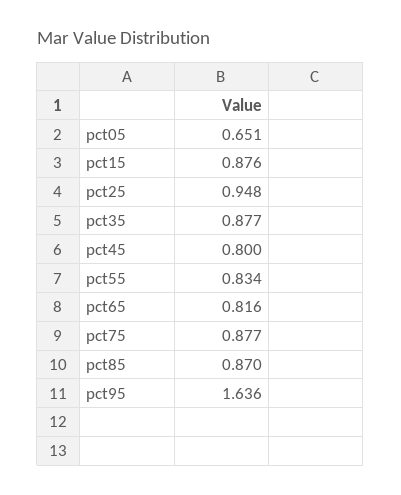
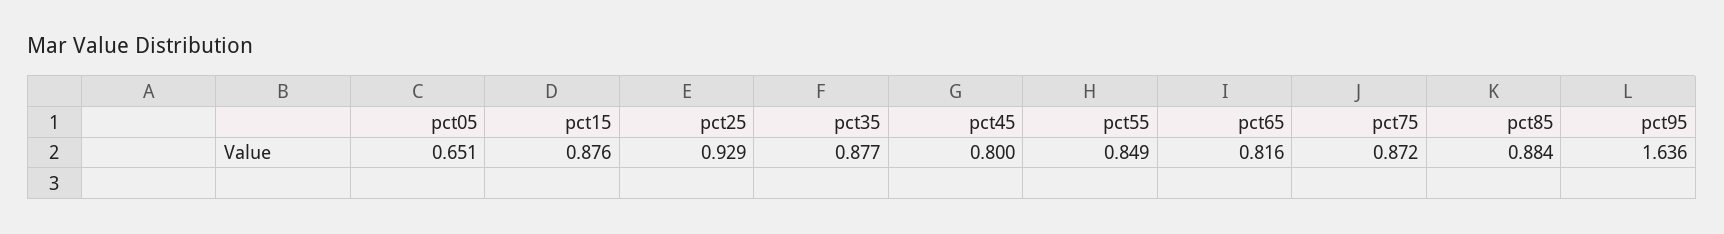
pct25: 0.948 -> 0.929
pct55: 0.834 -> 0.849
pct75: 0.877 -> 0.872
pct85: 0.87 -> 0.884

